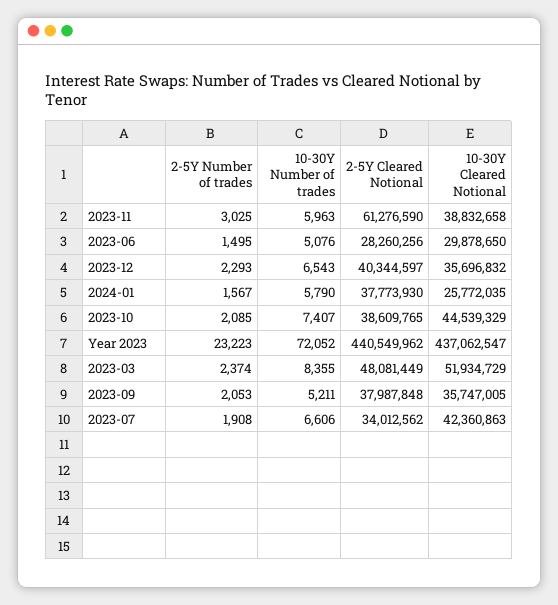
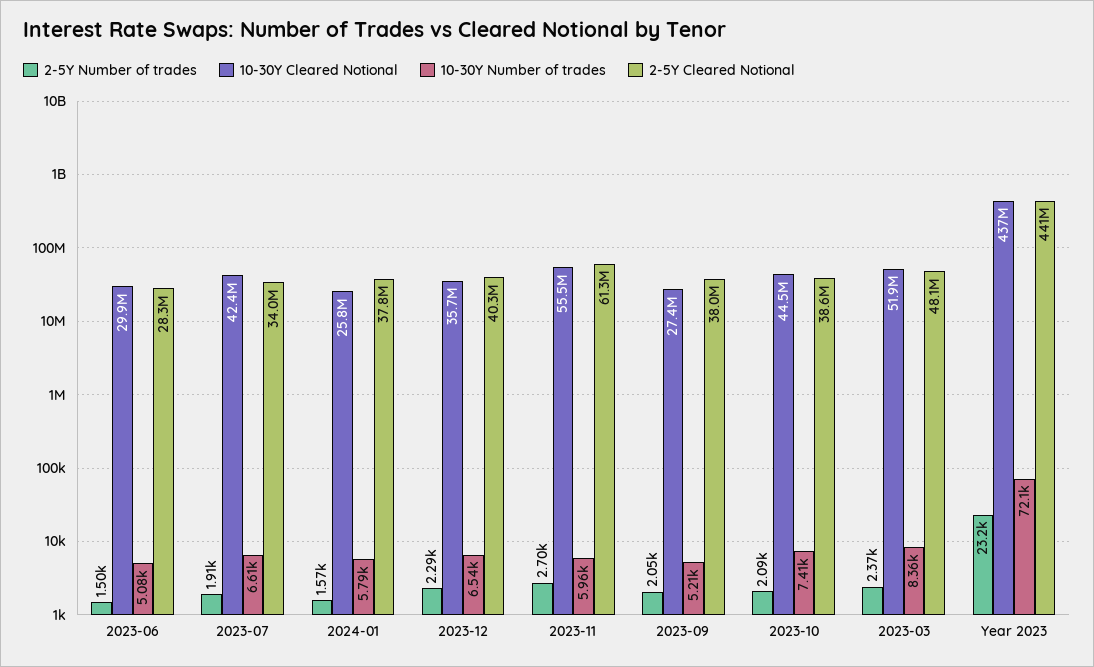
2-5Y Number of trades, 2023-11: 3025 -> 2700
10-30Y Cleared Notional, 2023-11: 38832658 -> 55500000
10-30Y Cleared Notional, 2023-09: 35747005 -> 27400000

